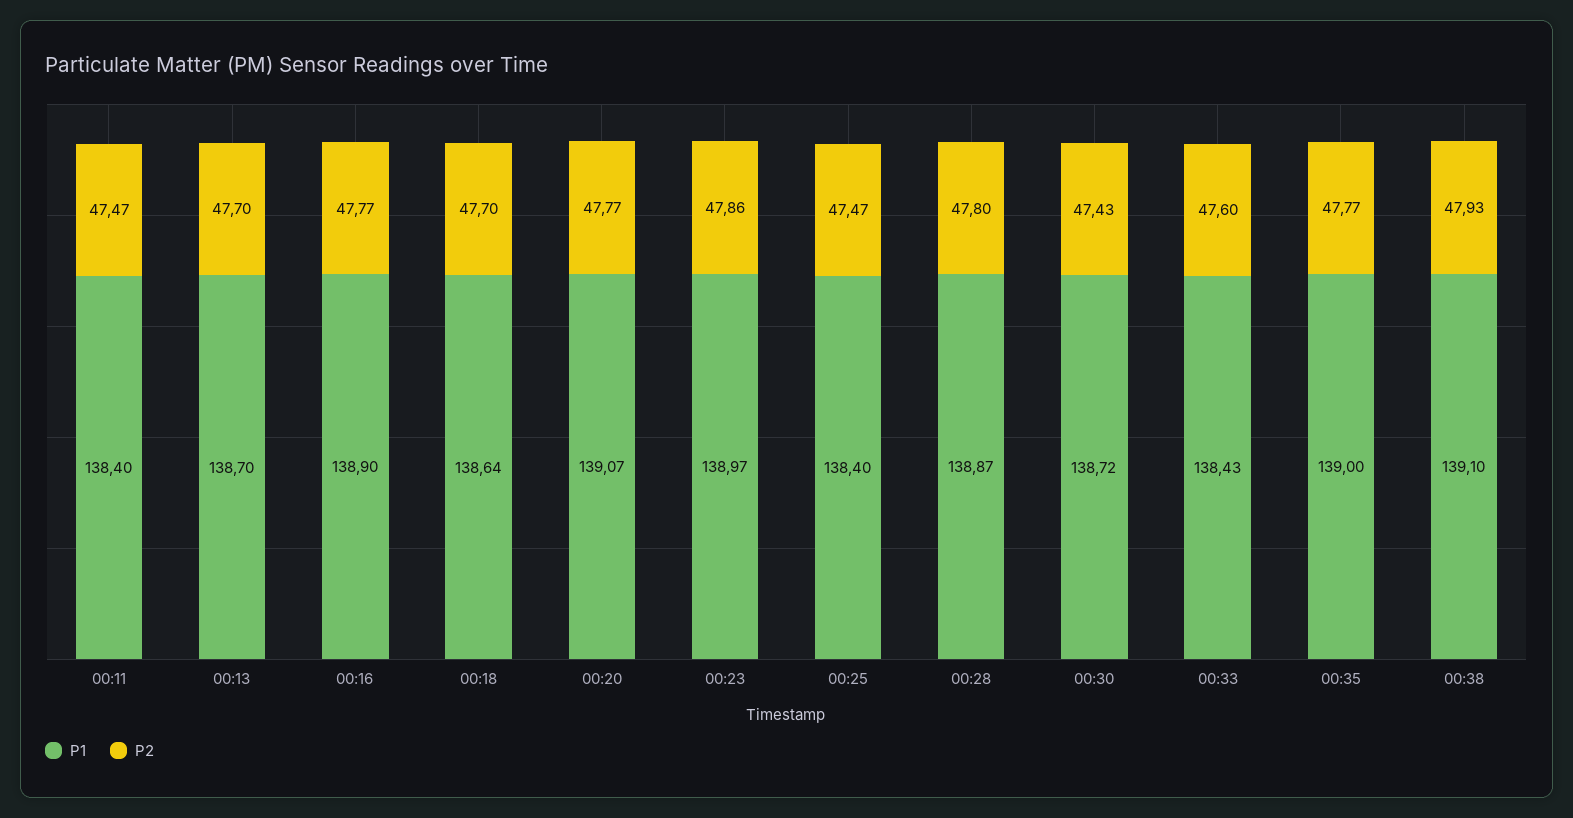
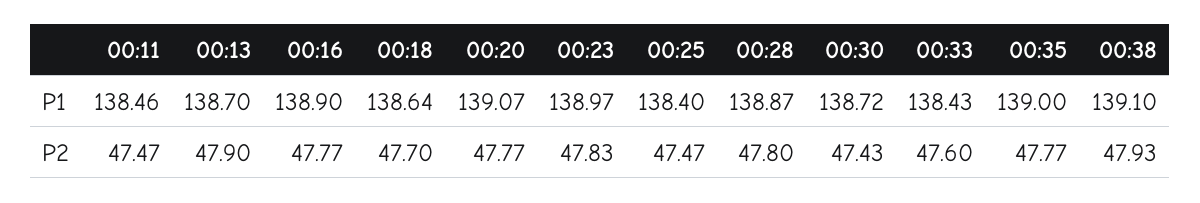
P1, 00:11: 138.4 -> 138.46
P2, 00:13: 47.7 -> 47.9
P2, 00:23: 47.86 -> 47.83

